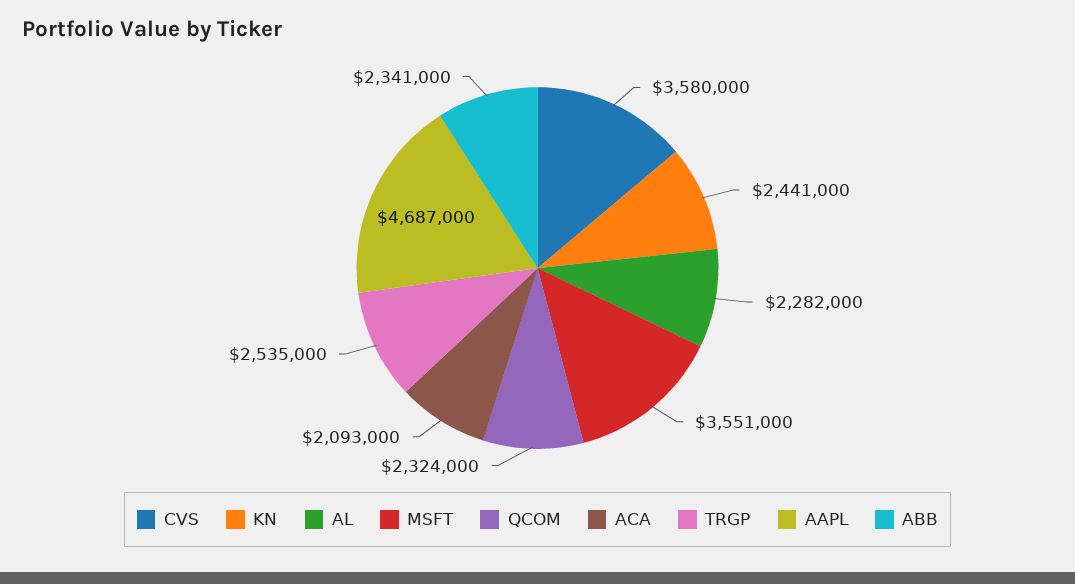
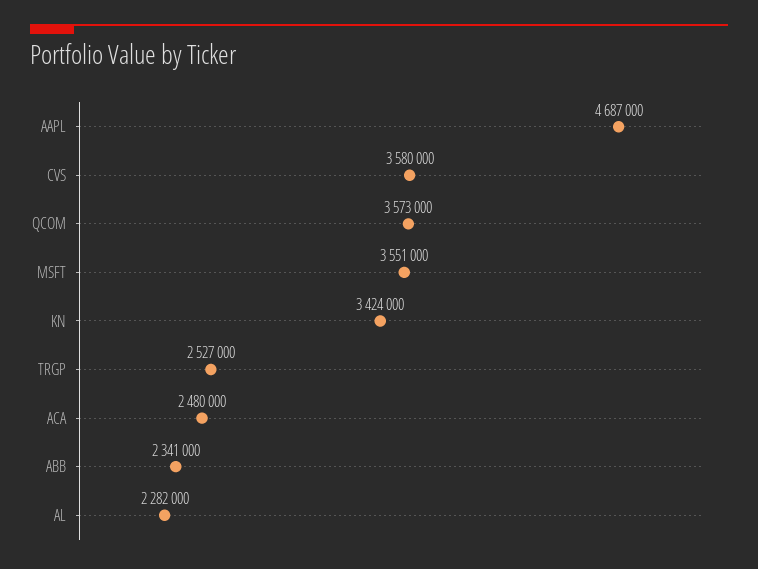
KN: 2441000 -> 3424000
QCOM: 2324000 -> 3573000
ACA: 2093000 -> 2480000
TRGP: 2535000 -> 2527000

